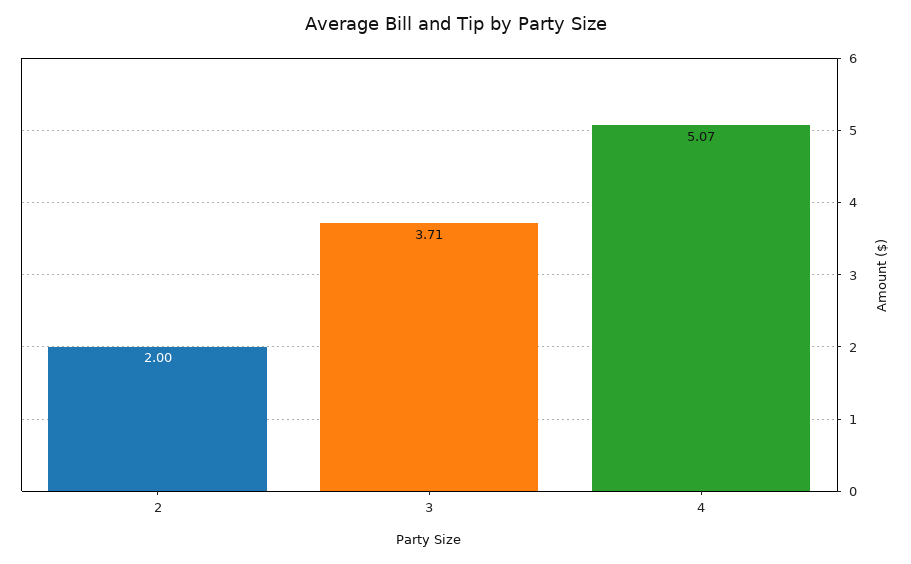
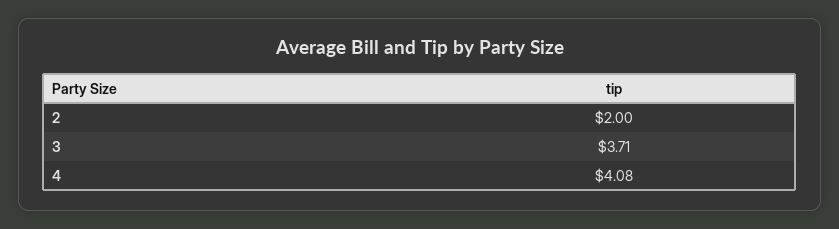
4: 5.07 -> 4.08

